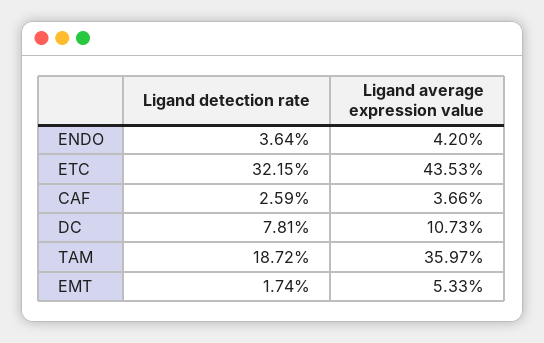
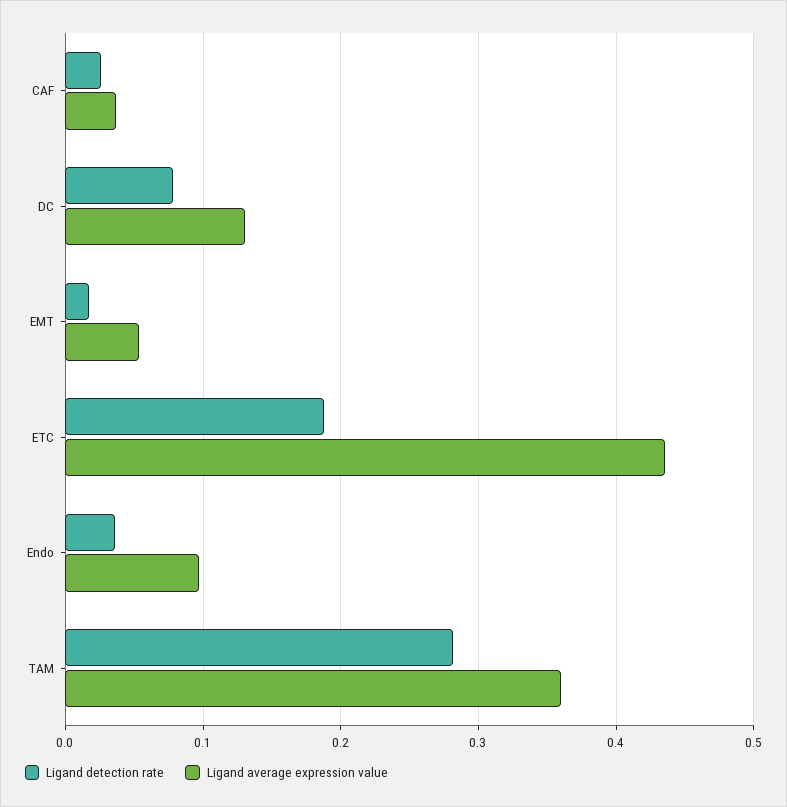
Ligand average expression value, ENDO: 0.042 -> 0.1
Ligand detection rate, ETC: 0.3215 -> 0.19
Ligand average expression value, DC: 0.1073 -> 0.13
Ligand detection rate, TAM: 0.1872 -> 0.28

